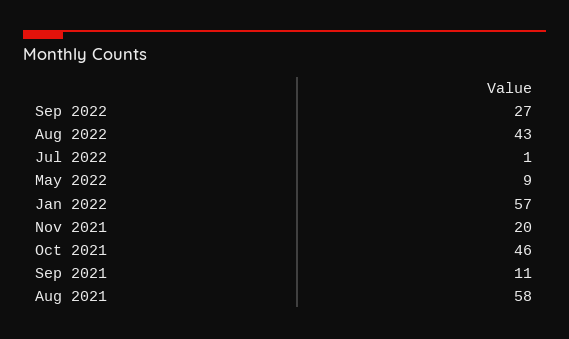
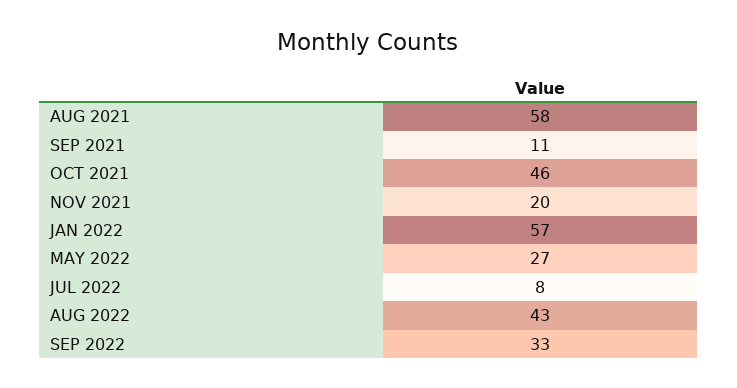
Sep 2022: 27 -> 33
Jul 2022: 1 -> 8
May 2022: 9 -> 27

